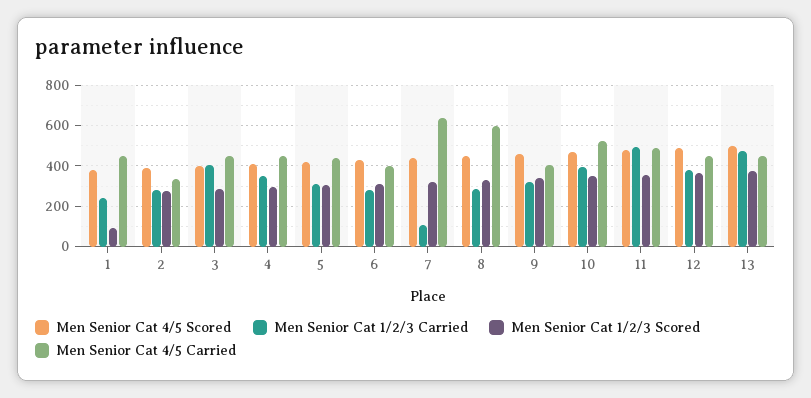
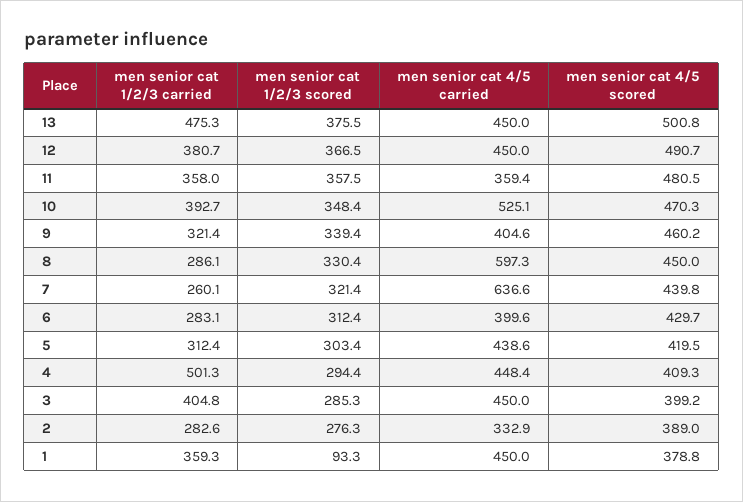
Men Senior Cat 1/2/3 Carried, 1: 250 -> 359.3
Men Senior Cat 1/2/3 Carried, 4: 350 -> 501.3
Men Senior Cat 1/2/3 Carried, 7: 100 -> 260.1
Men Senior Cat 1/2/3 Carried, 11: 500 -> 358
Men Senior Cat 4/5 Carried, 11: 500 -> 359.4

